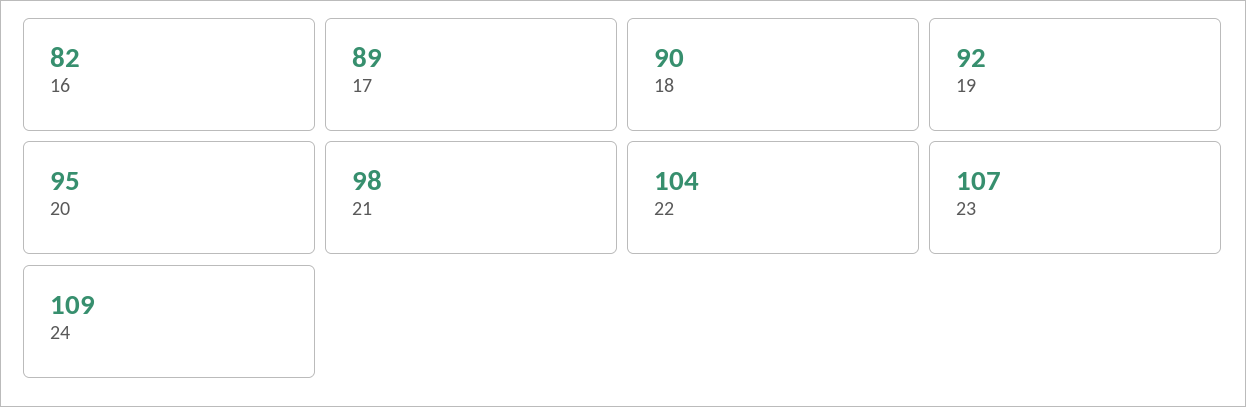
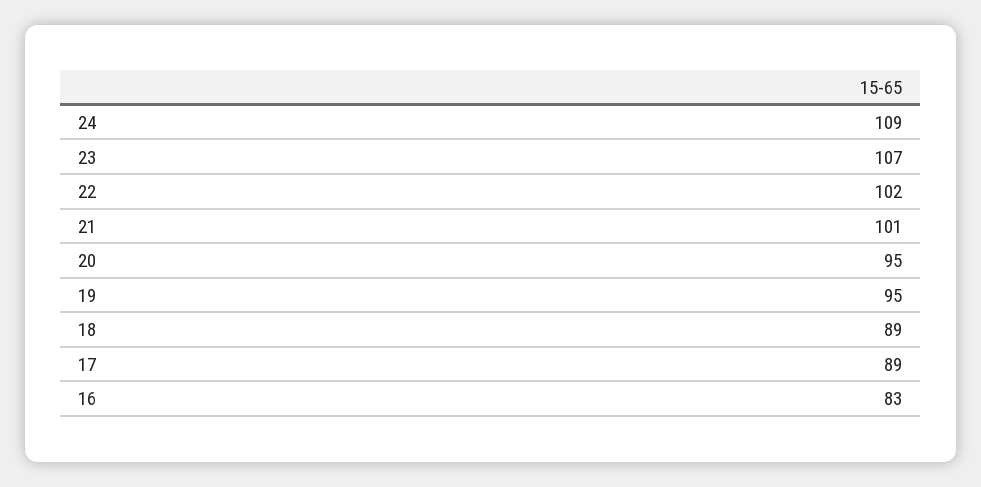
16: 82 -> 83
18: 90 -> 89
19: 92 -> 95
21: 98 -> 101
22: 104 -> 102

